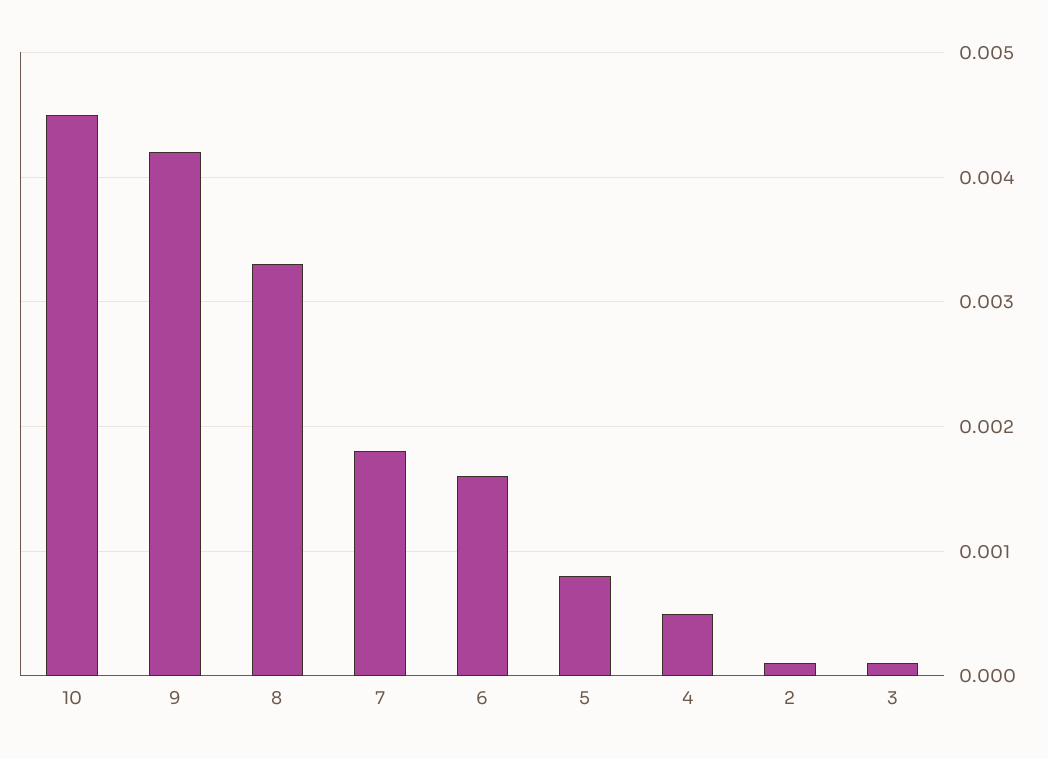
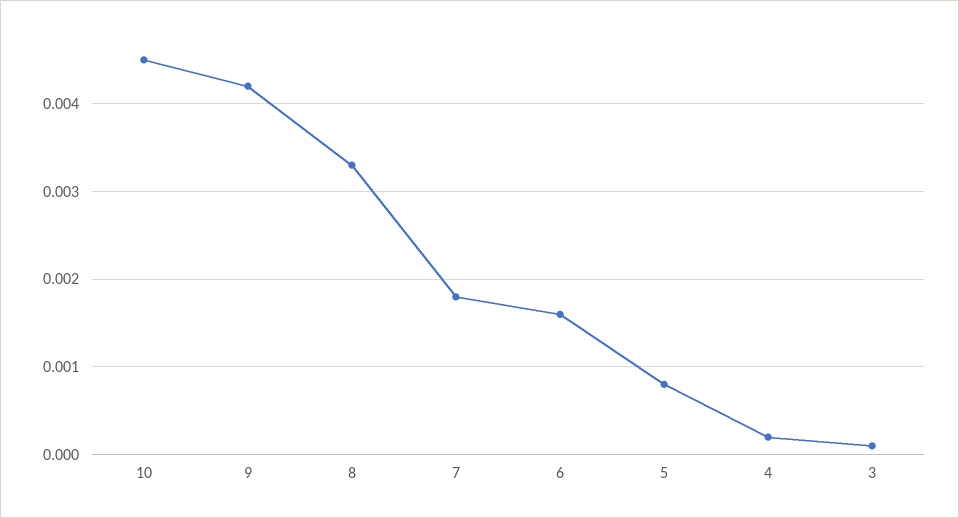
4: 0.0005 -> 0.0002
2: 0.0001 -> none

